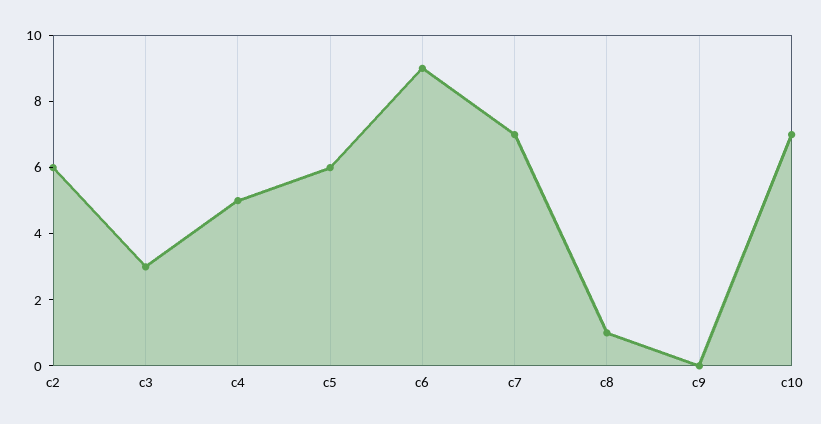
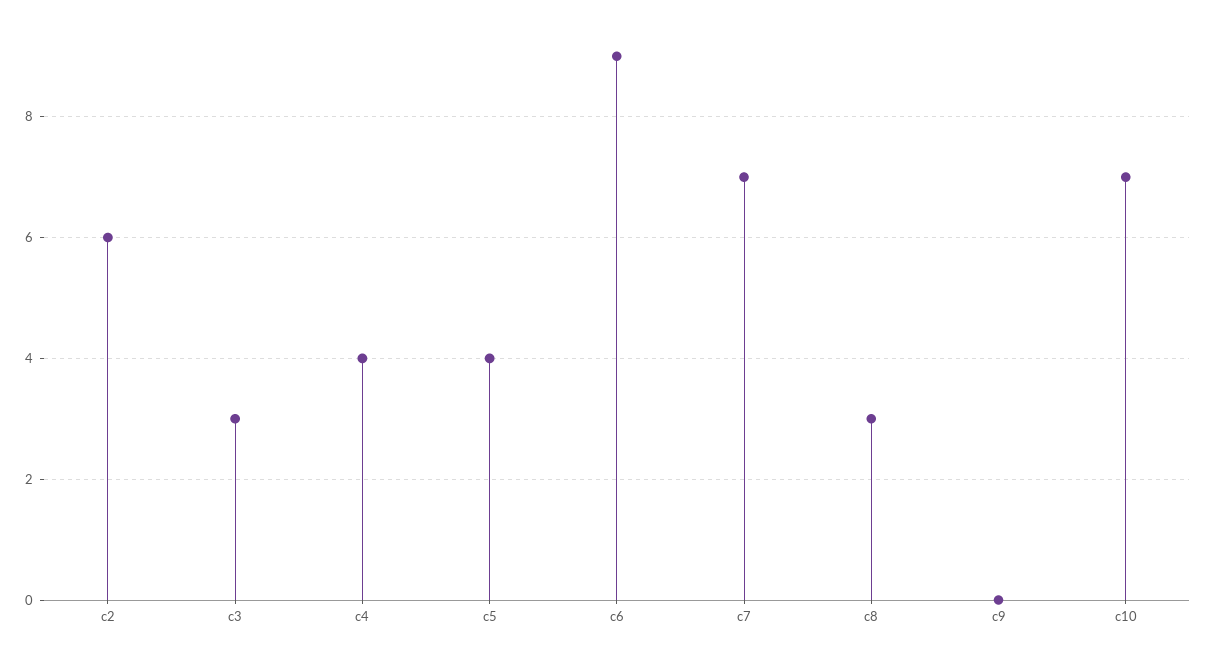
c4: 5 -> 4
c5: 6 -> 4
c8: 1 -> 3

